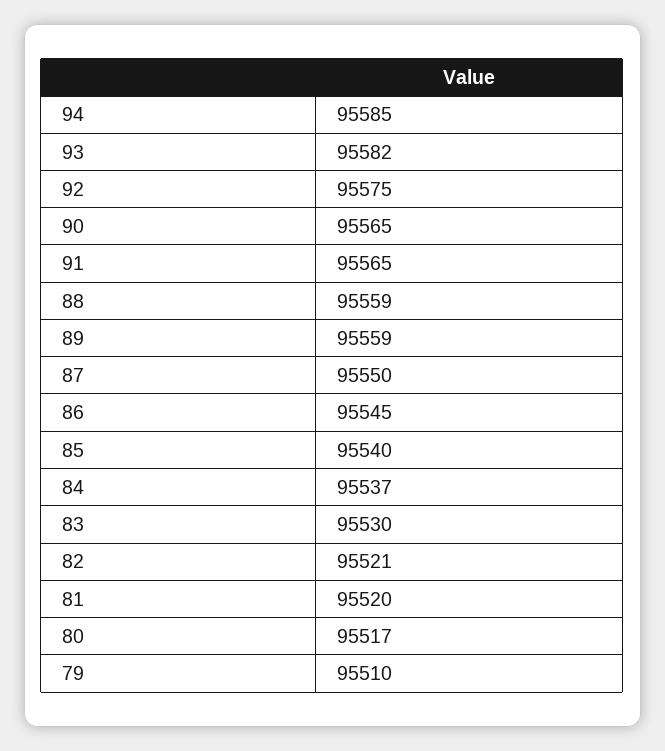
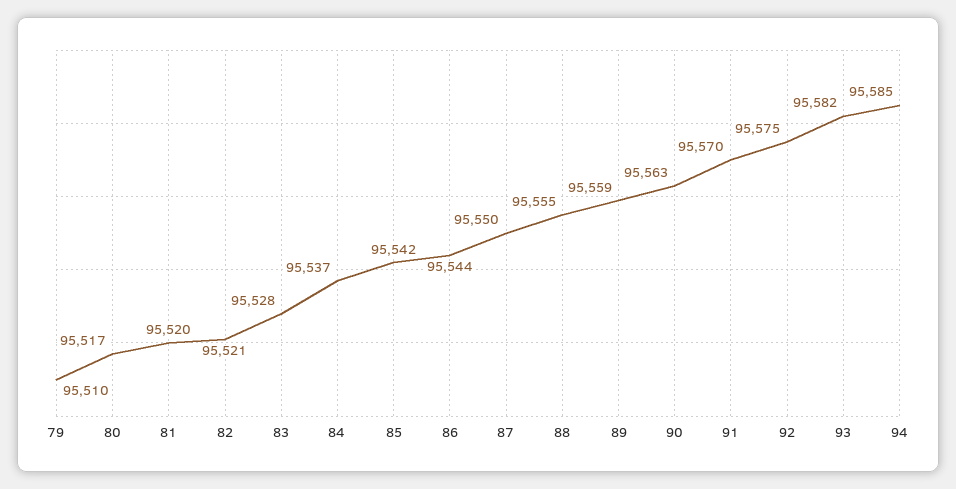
90: 95565 -> 95563
91: 95565 -> 95570
88: 95559 -> 95555
86: 95545 -> 95544
85: 95540 -> 95542
83: 95530 -> 95528

